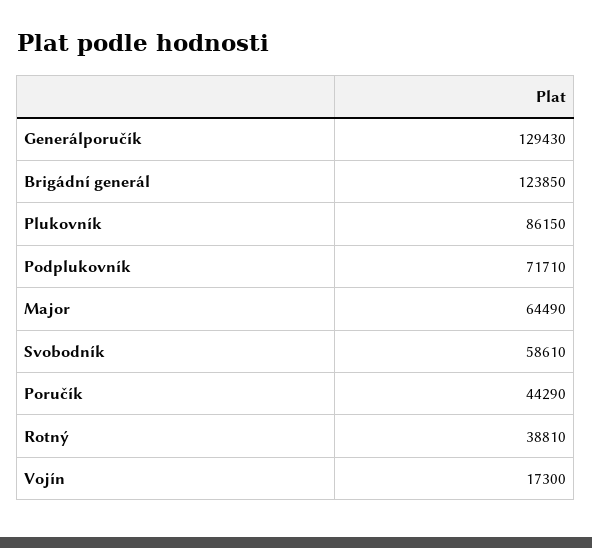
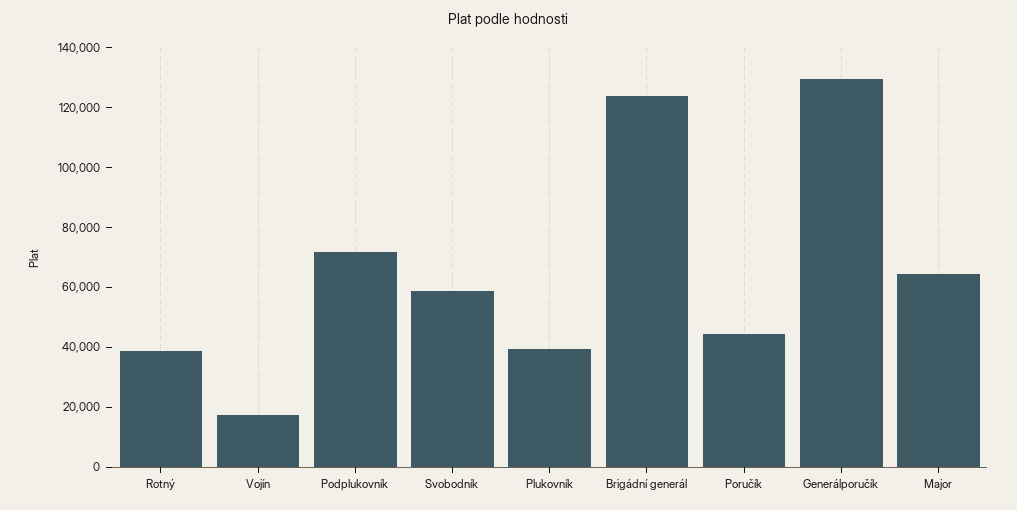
Plukovník: 86150 -> 40000

